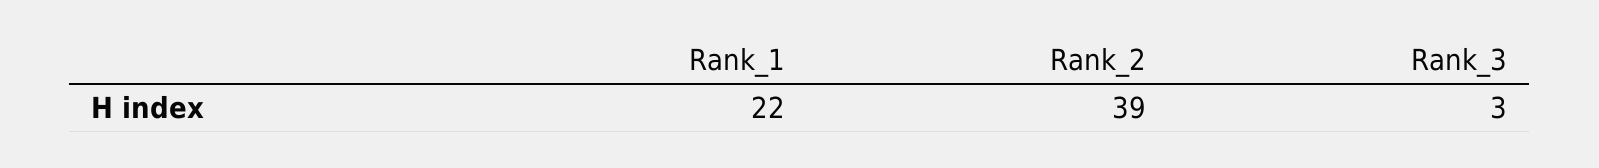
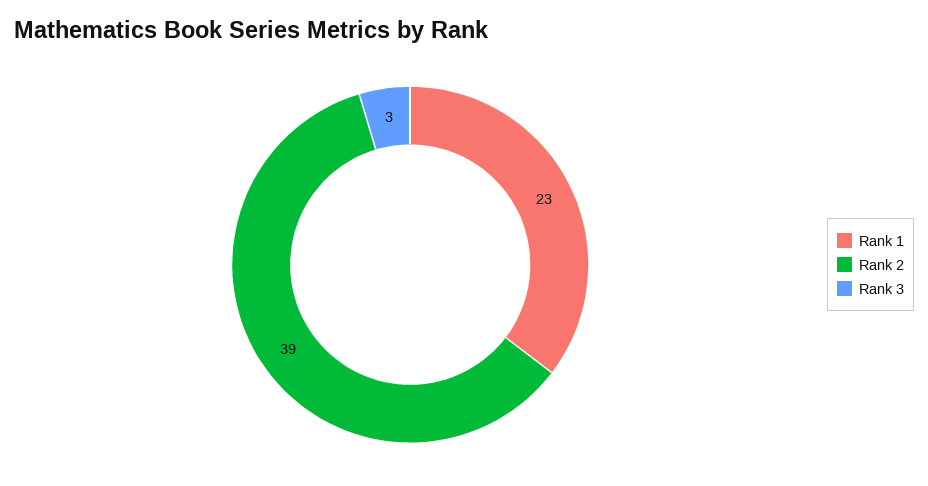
Rank_1: 22 -> 23

